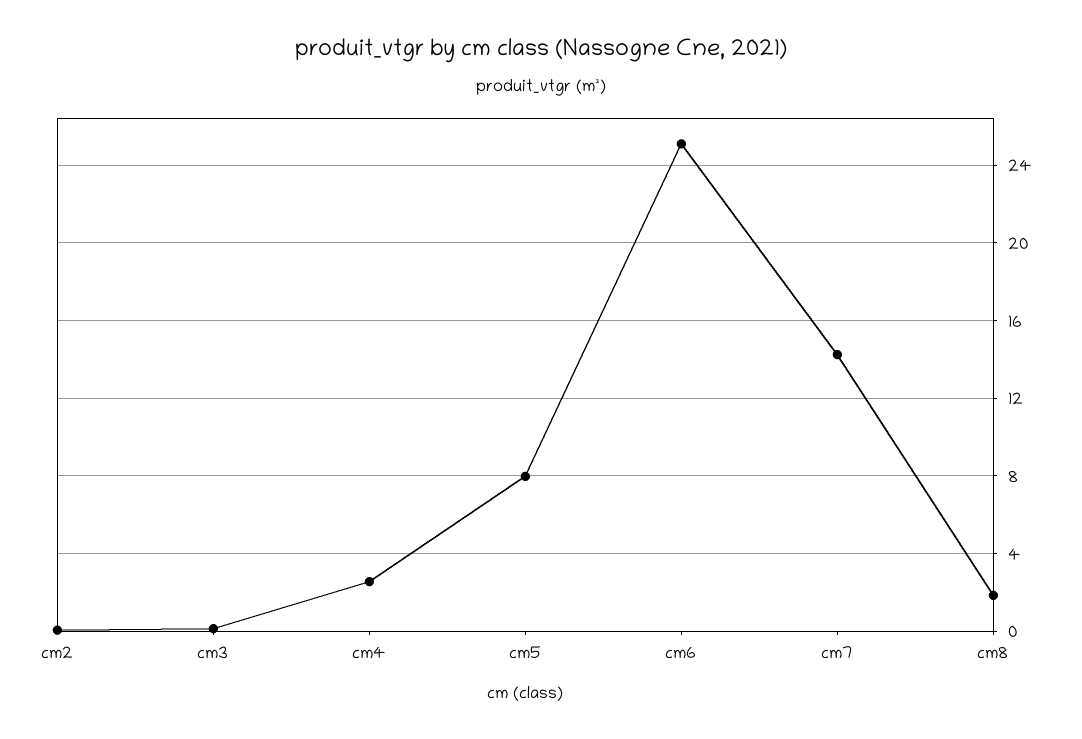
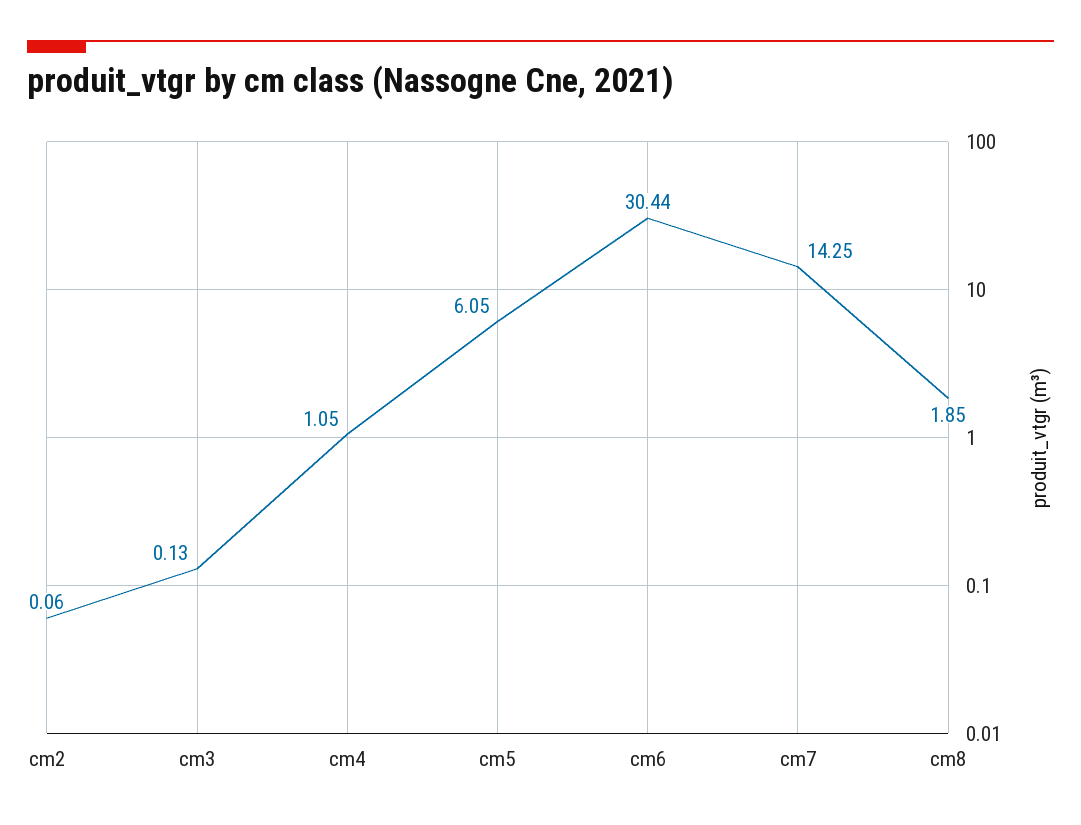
cm4: 2.5 -> 1.05
cm5: 8 -> 6.05
cm6: 25 -> 30.44

